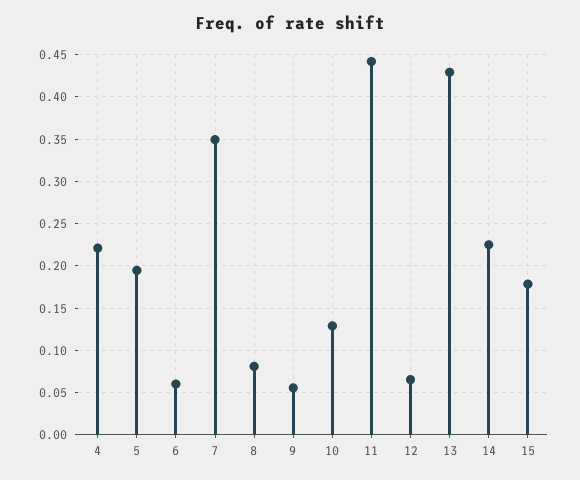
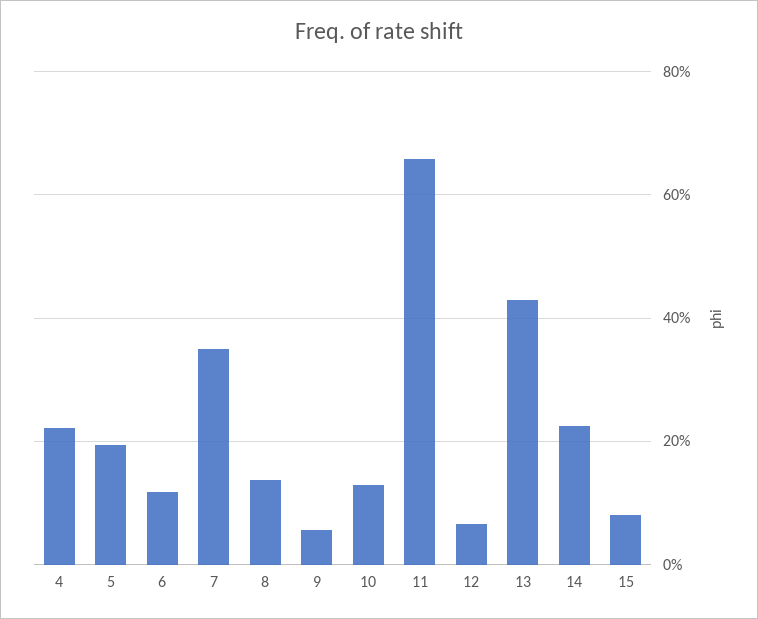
6: 0.06 -> 0.12
8: 0.08 -> 0.14
11: 0.44 -> 0.66
15: 0.18 -> 0.08

